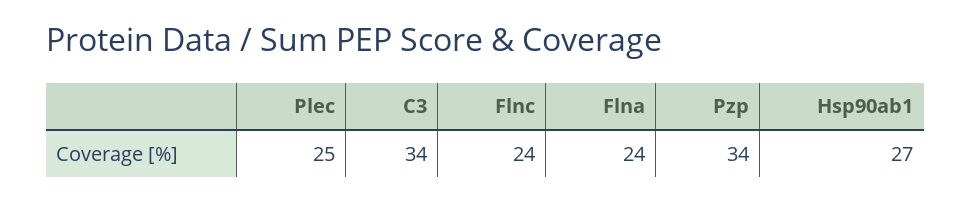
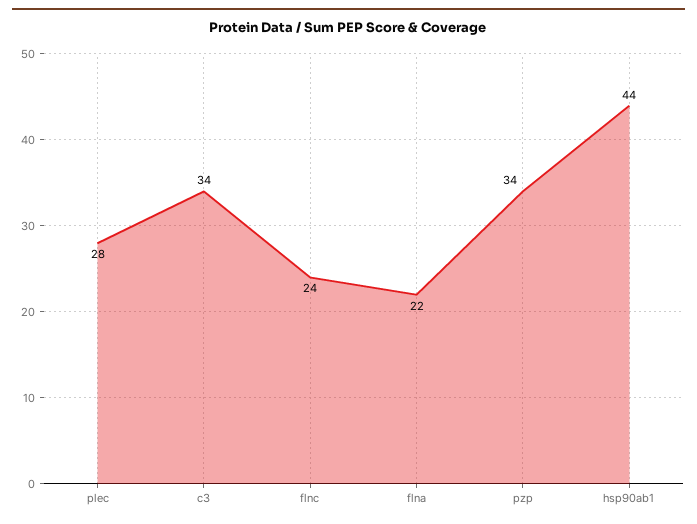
Plec: 25 -> 28
Flna: 24 -> 22
Hsp90ab1: 27 -> 44

